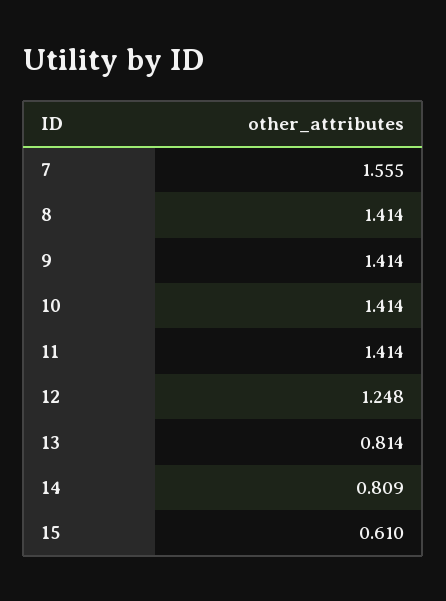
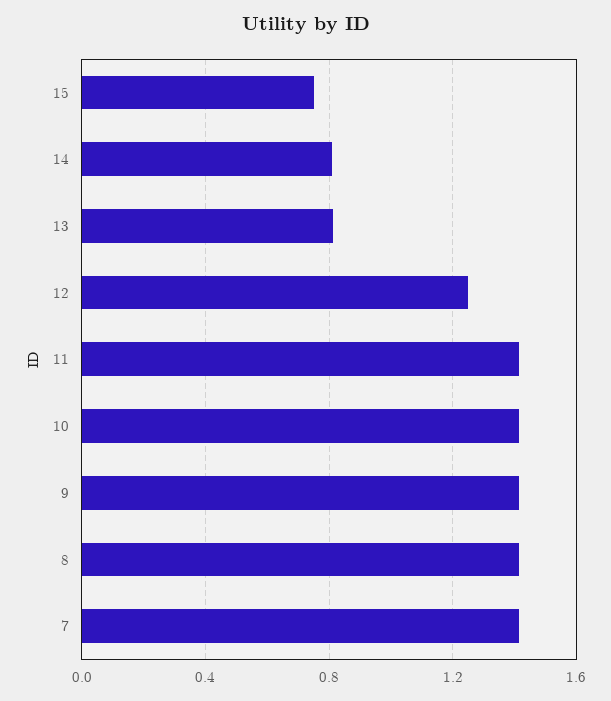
7: 1.555 -> 1.4
15: 0.61 -> 0.75

